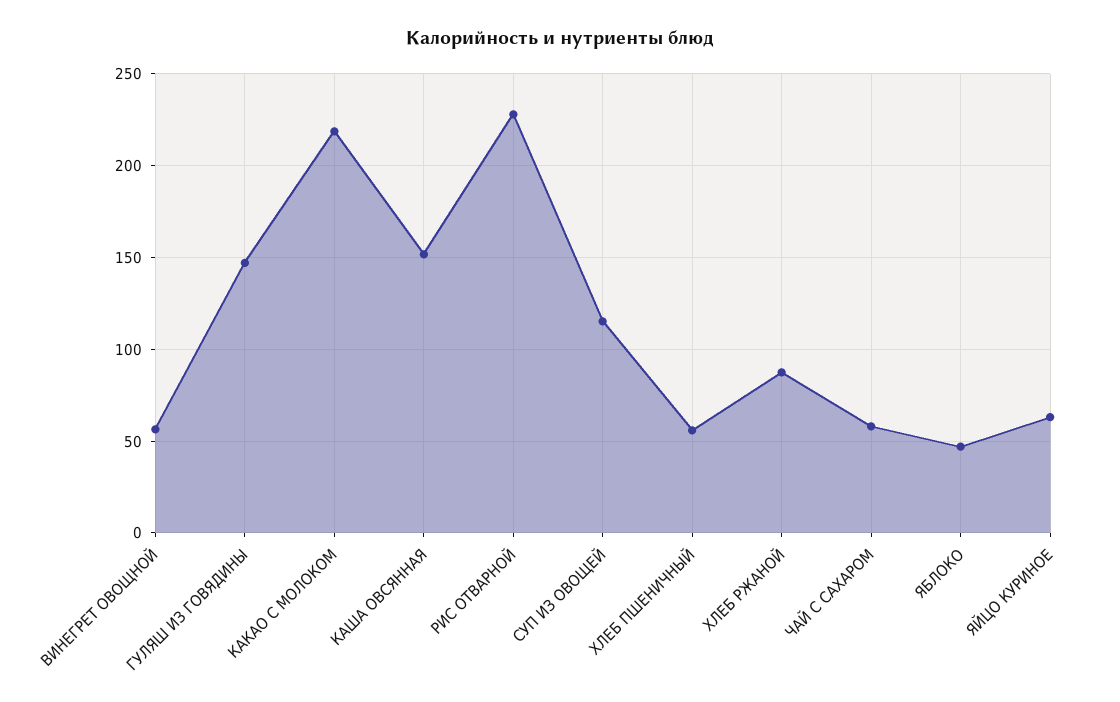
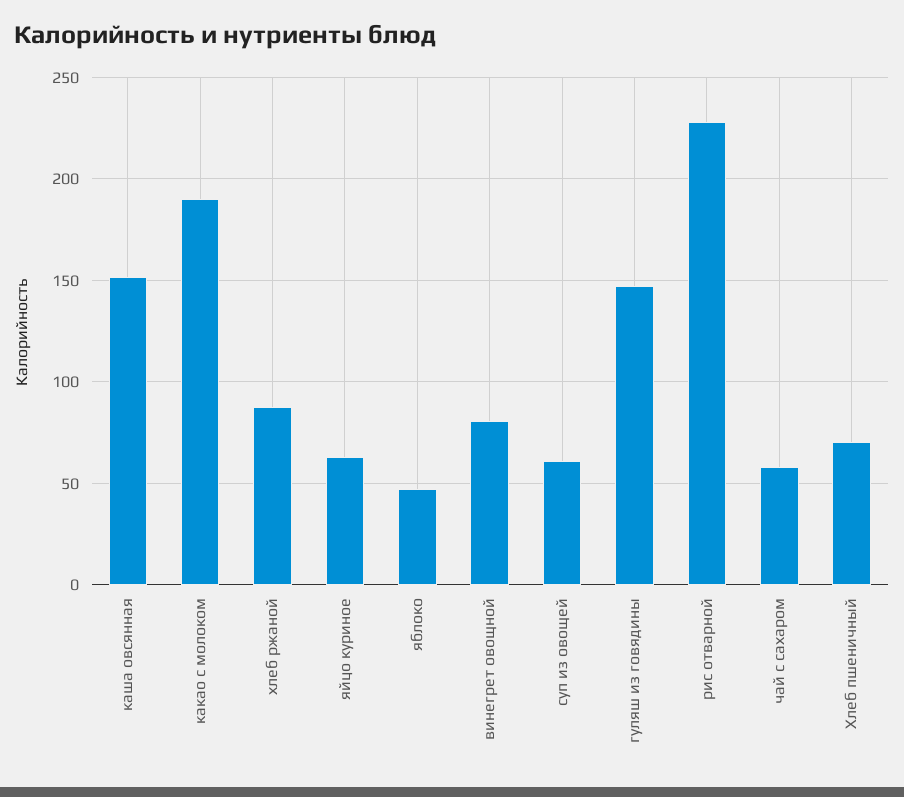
ВИНЕГРЕТ ОВОЩНОЙ: 55 -> 80
КАКАО С МОЛОКОМ: 220 -> 190
СУП ИЗ ОВОЩЕЙ: 115 -> 60
ХЛЕБ ПШЕНИЧНЫЙ: 55 -> 70

